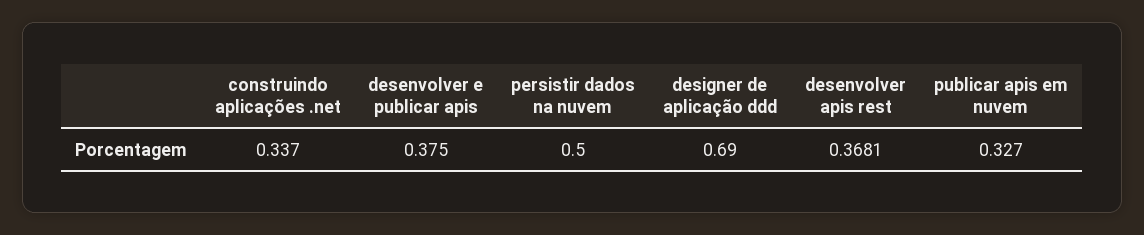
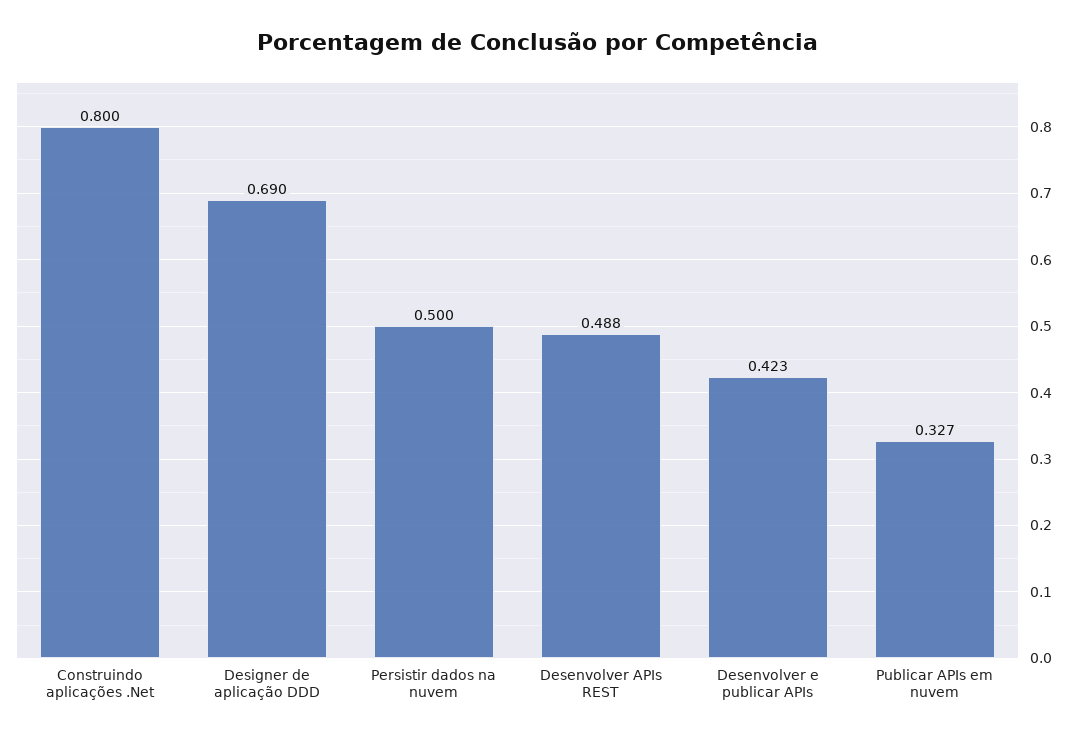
construindo aplicações .net: 0.337 -> 0.8
desenvolver e publicar apis: 0.375 -> 0.423
desenvolver apis rest: 0.3681 -> 0.488

